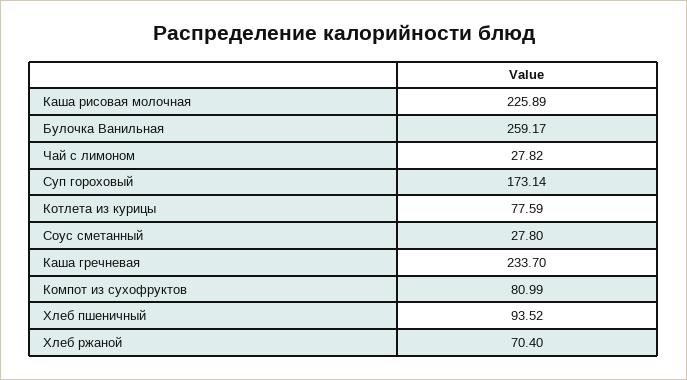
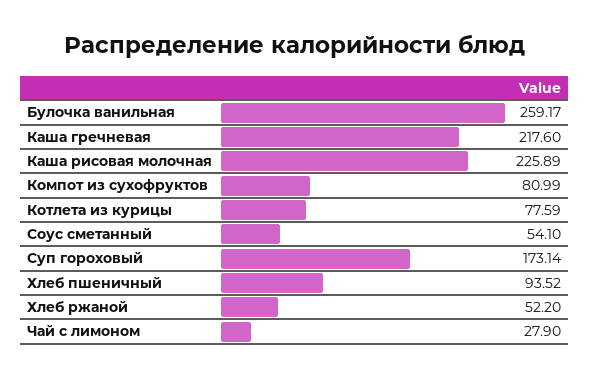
Чай с лимоном: 27.82 -> 27.9
Соус сметанный: 27.8 -> 54.1
Каша гречневая: 233.7 -> 217.6
Хлеб ржаной: 70.4 -> 52.2

